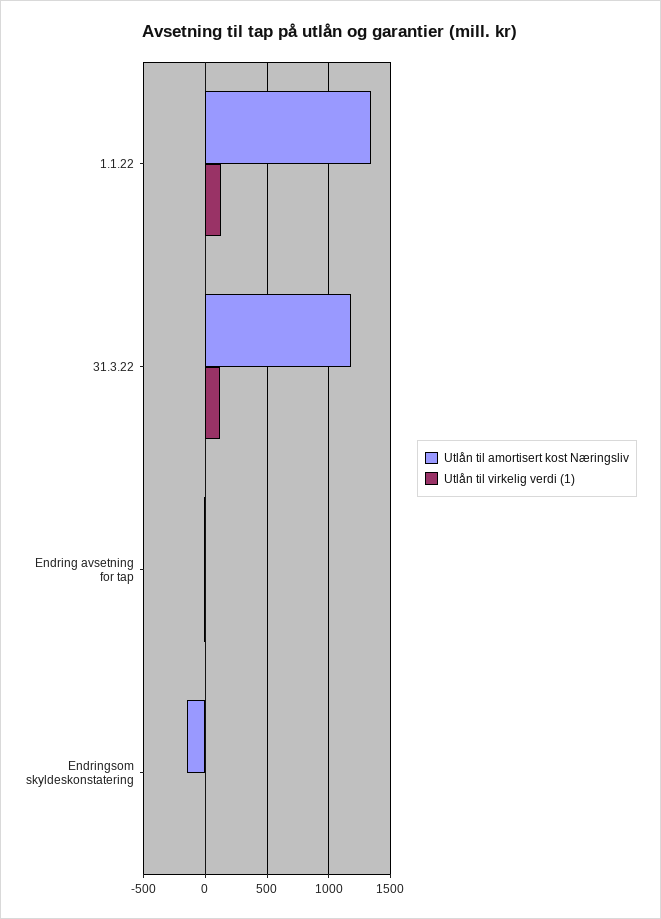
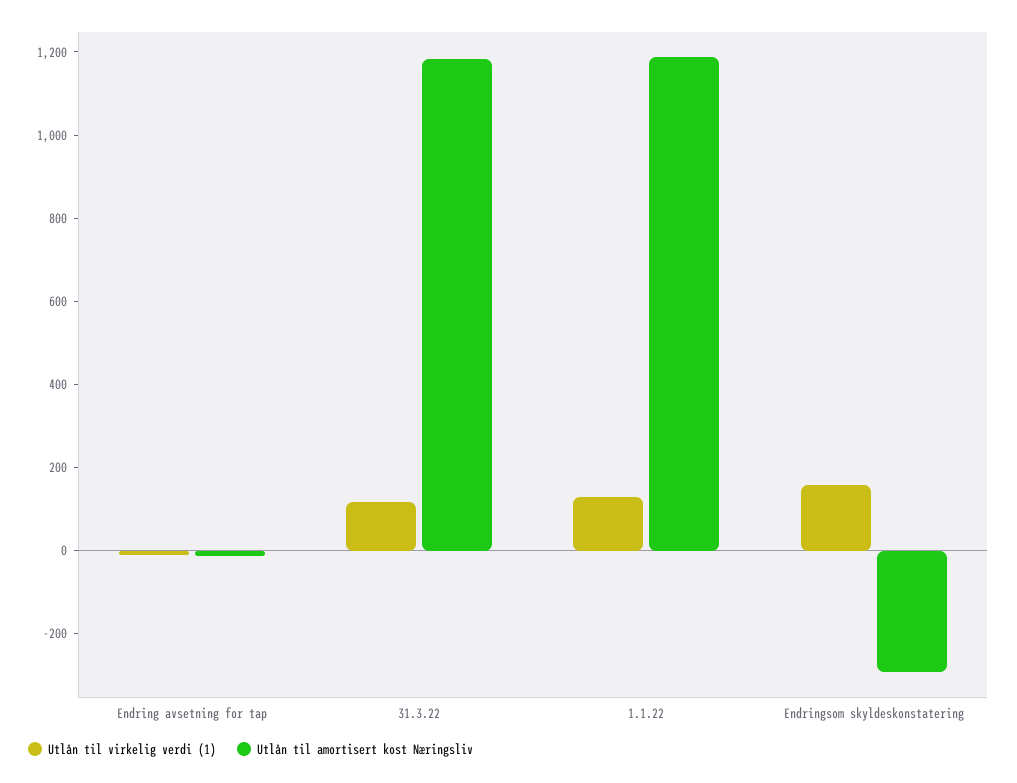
Utlån til amortisert kost Næringsliv, 1.1.22: 1350 -> 1200
Utlån til amortisert kost Næringsliv, Endringsom skyldeskonstatering: -150 -> -300
Utlån til virkelig verdi (1), Endringsom skyldeskonstatering: 0 -> 150

